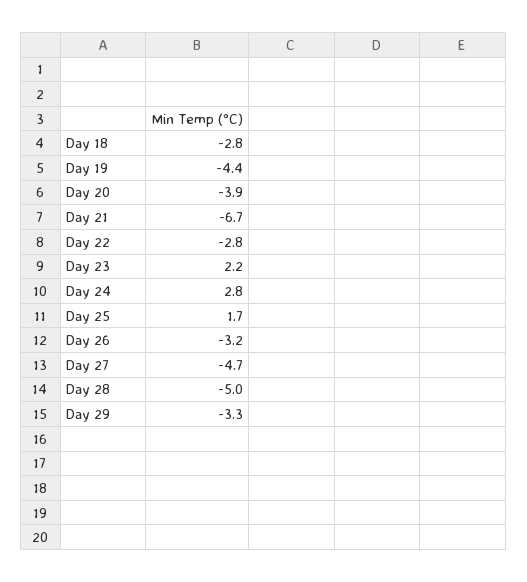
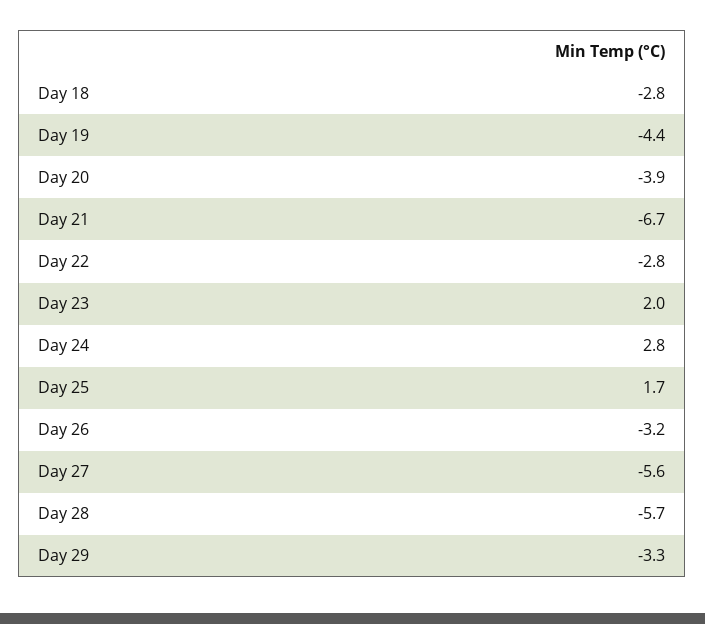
Day 23: 2.2 -> 2
Day 27: -4.7 -> -5.6
Day 28: -5 -> -5.7

